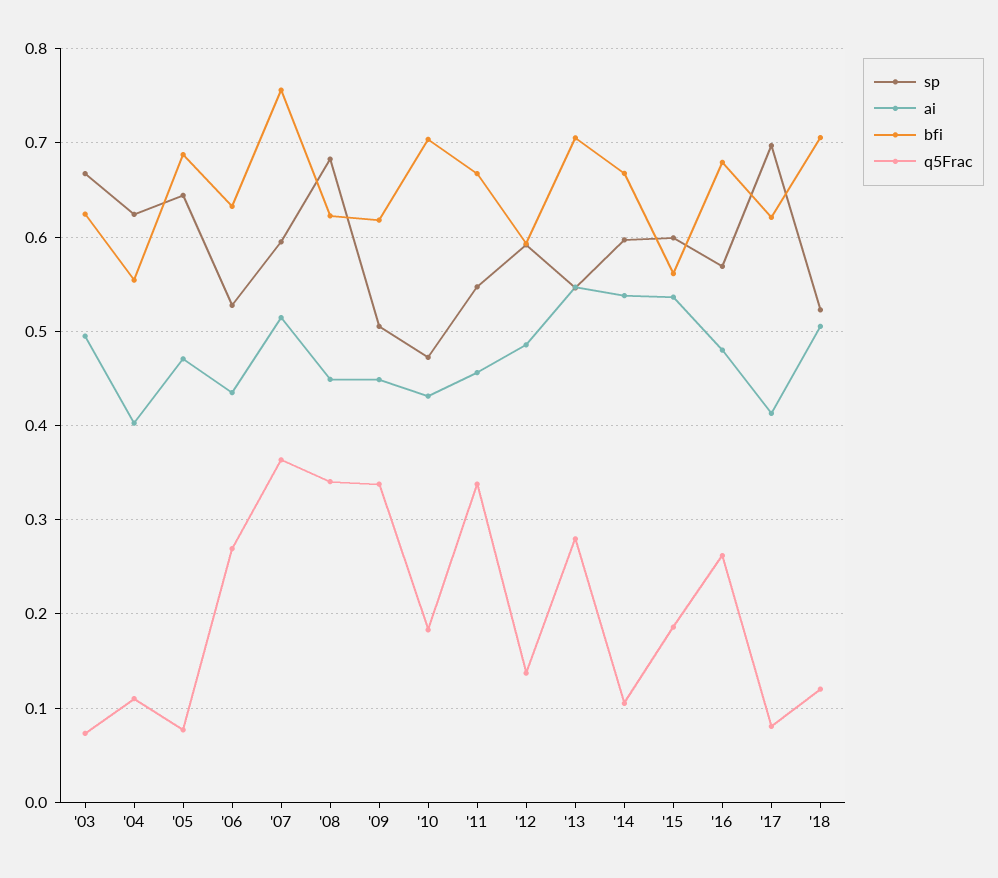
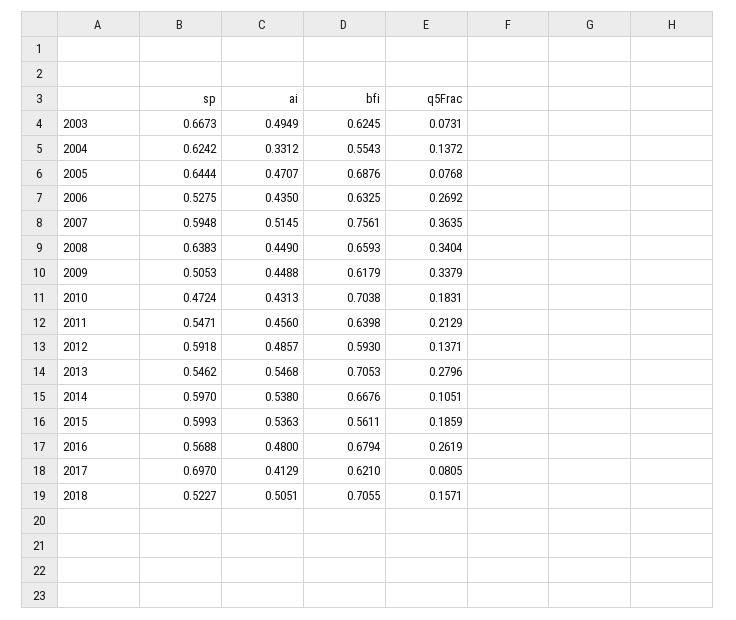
ai, '04: 0.4 -> 0.3312
q5Frac, '04: 0.11 -> 0.1372
sp, '08: 0.68 -> 0.6383
bfi, '08: 0.62 -> 0.6593
bfi, '11: 0.67 -> 0.6398
q5Frac, '11: 0.34 -> 0.2129
q5Frac, '18: 0.12 -> 0.1571

